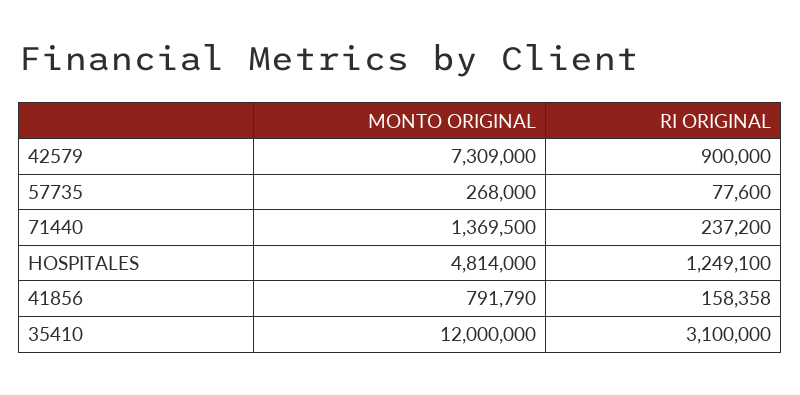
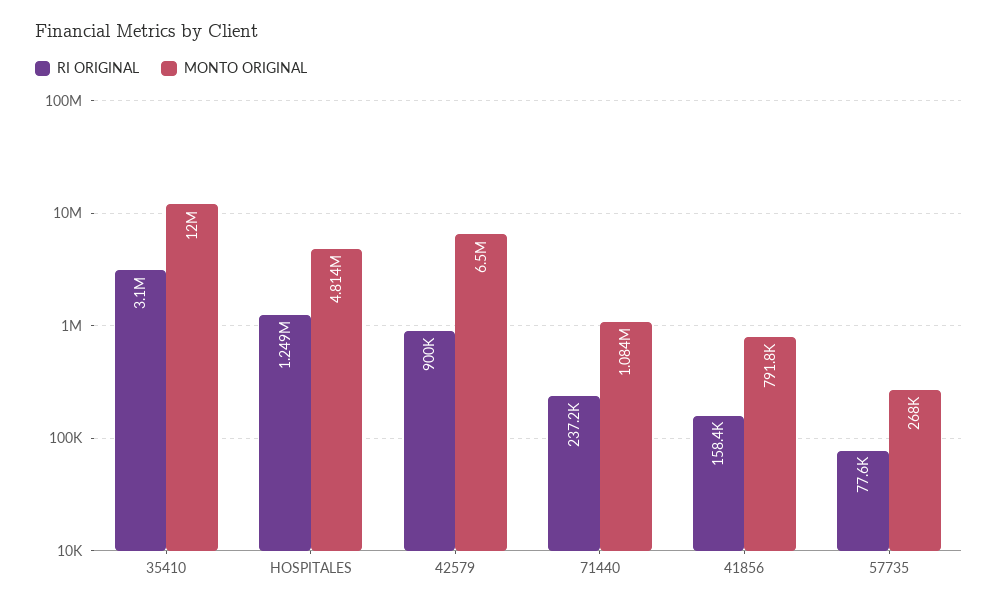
MONTO ORIGINAL, 42579: 7309000 -> 6500000
MONTO ORIGINAL, 71440: 1369500 -> 1084000

